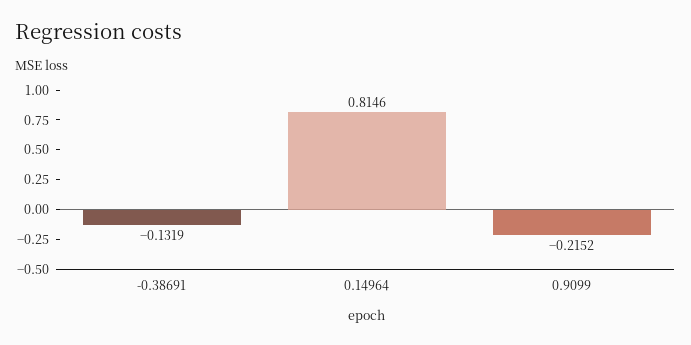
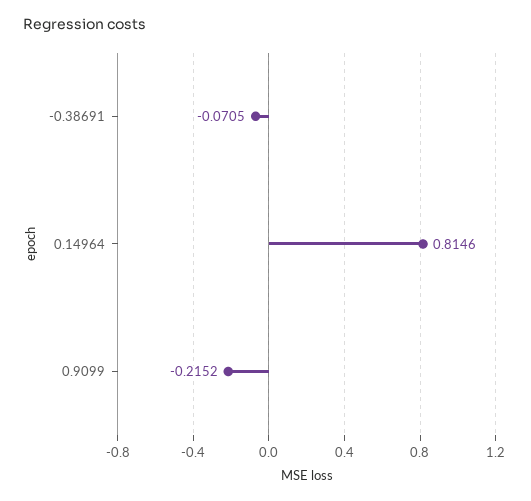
-0.38691: -0.1319 -> -0.0705

